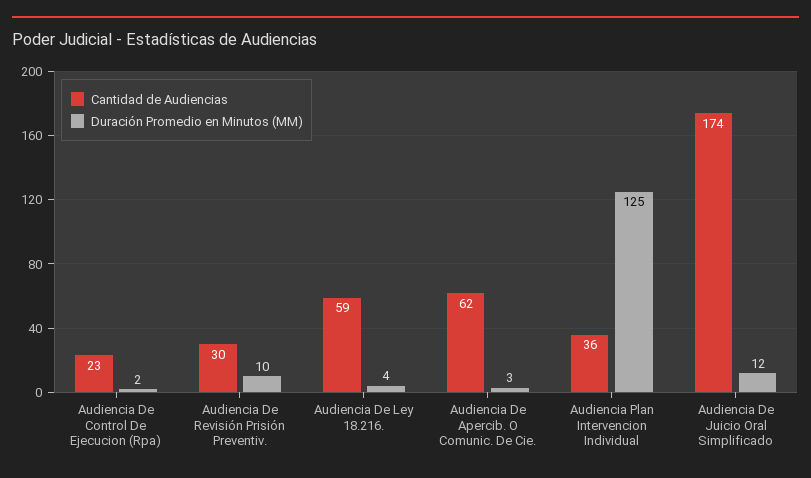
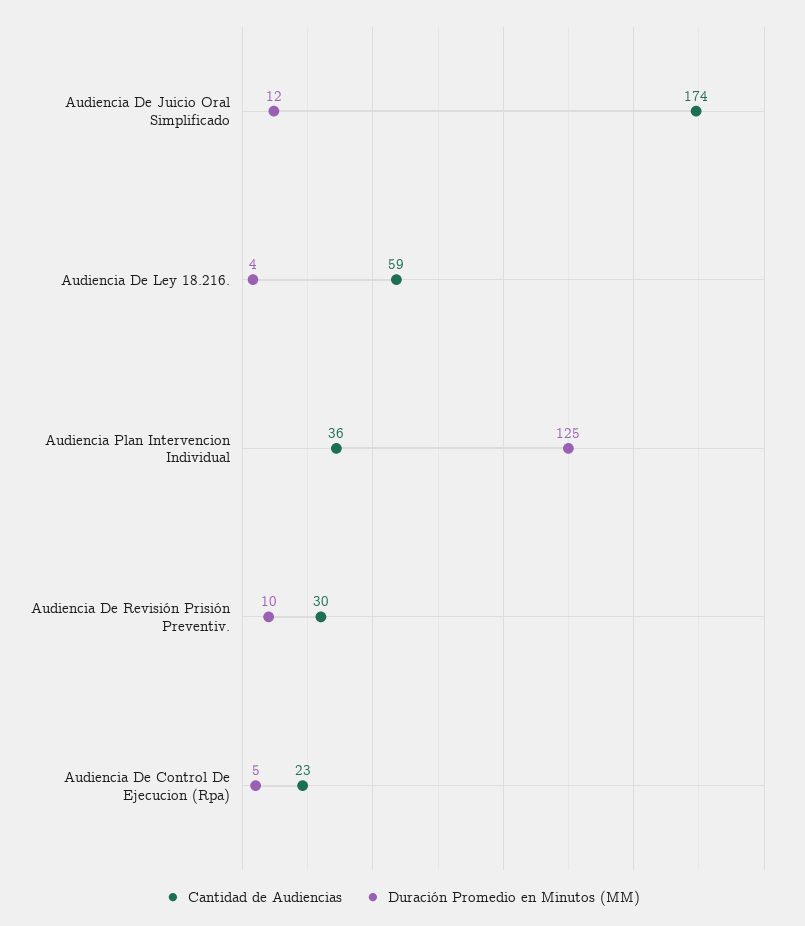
Duración Promedio en Minutos (MM), Audiencia De Control De Ejecucion (Rpa): 2 -> 5
Cantidad de Audiencias, Audiencia De Apercib. O Comunic. De Cie.: 62 -> none
Duración Promedio en Minutos (MM), Audiencia De Apercib. O Comunic. De Cie.: 3 -> none

